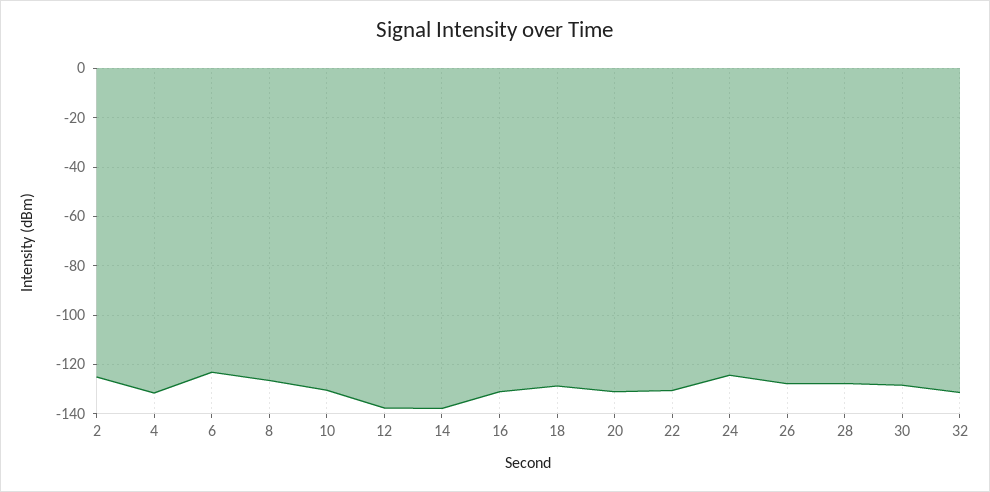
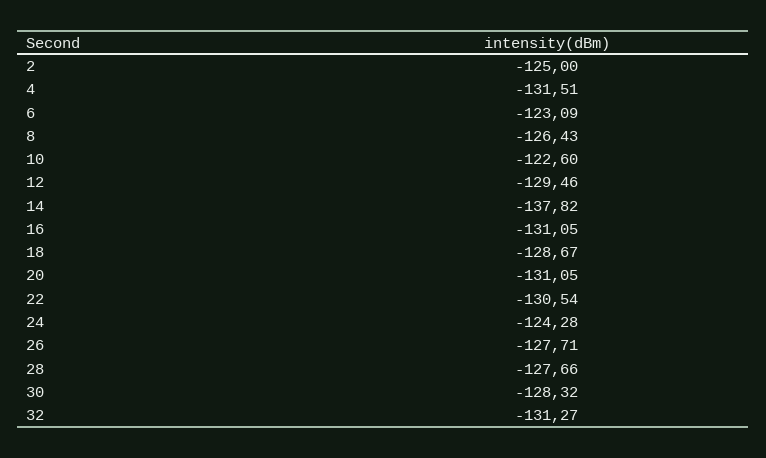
10: -130 -> -122.6
12: -137.5 -> -129.46

